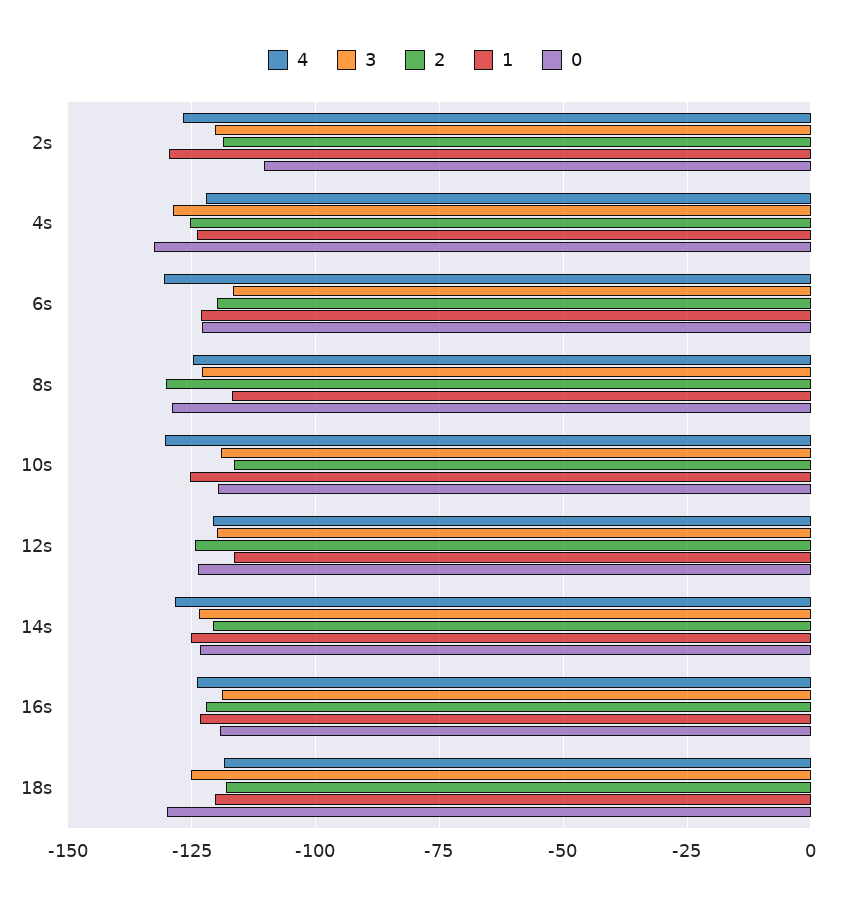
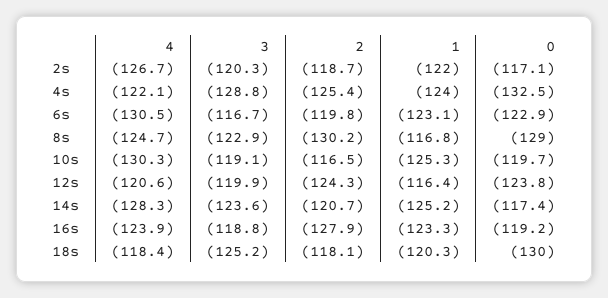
1, 2s: -130 -> -122
0, 2s: -110 -> -117.1
0, 14s: -122.5 -> -117.4
2, 16s: -122.5 -> -127.9

